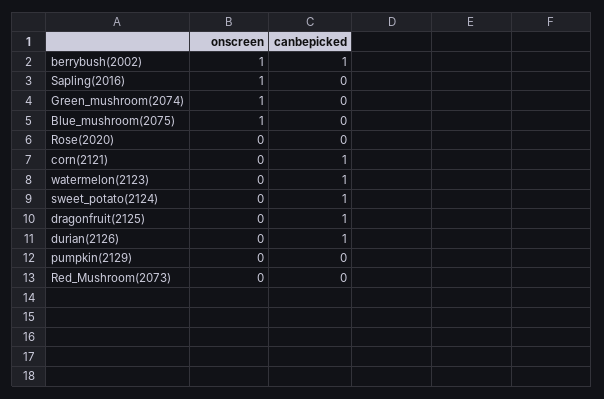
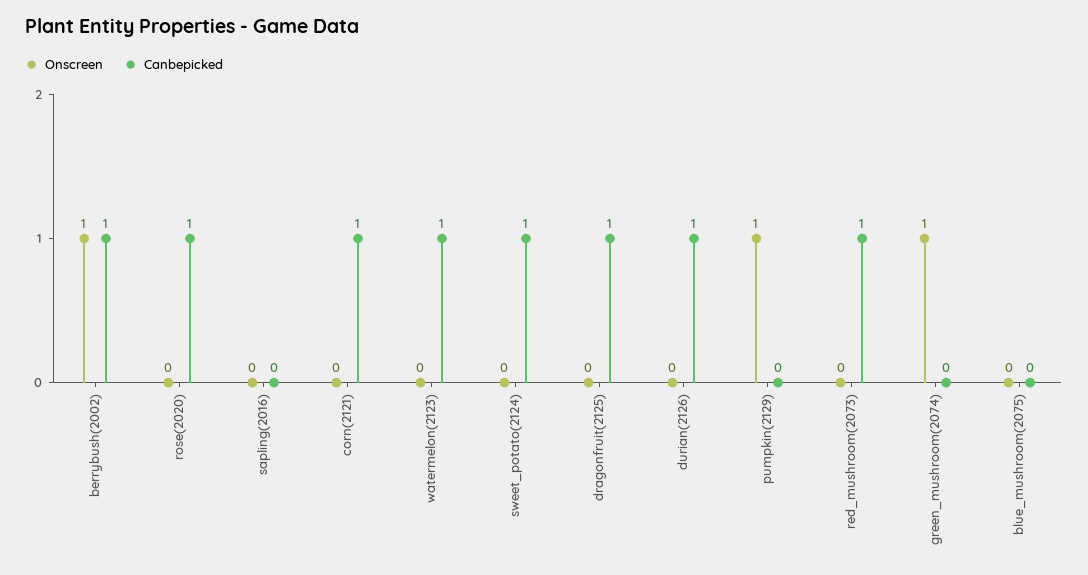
onscreen, Sapling(2016): 1 -> 0
onscreen, Blue_mushroom(2075): 1 -> 0
canbepicked, Rose(2020): 0 -> 1
onscreen, pumpkin(2129): 0 -> 1
canbepicked, Red_Mushroom(2073): 0 -> 1

